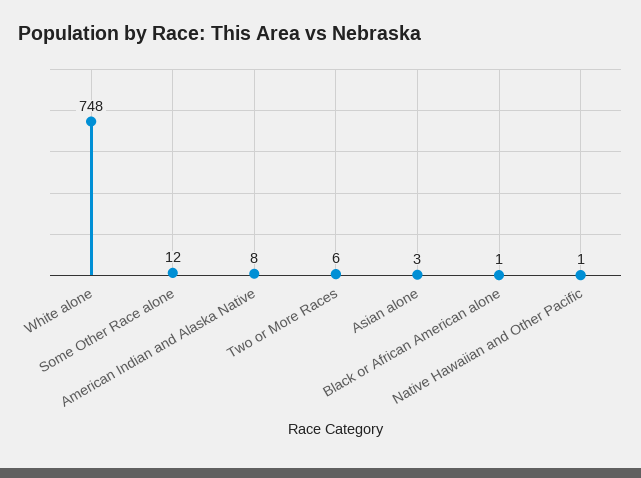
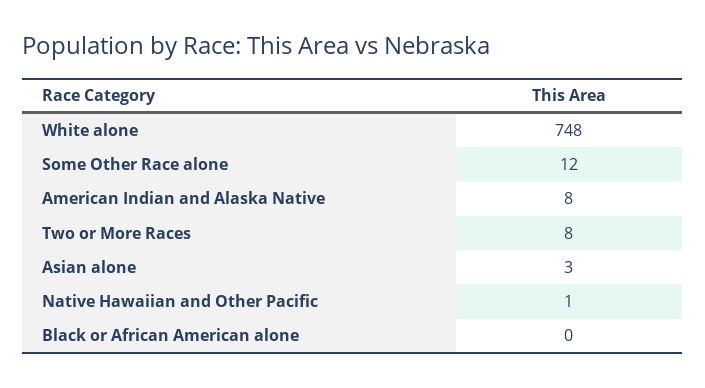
Two or More Races: 6 -> 8
Black or African American alone: 1 -> 0

